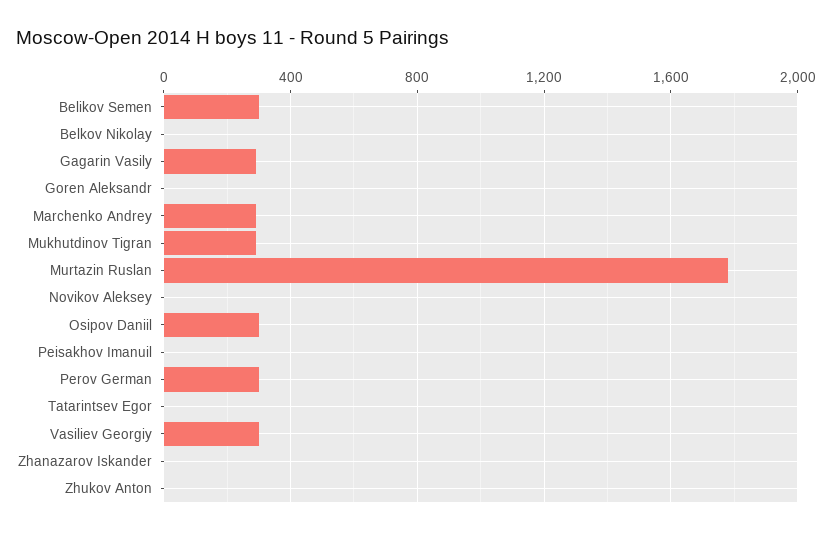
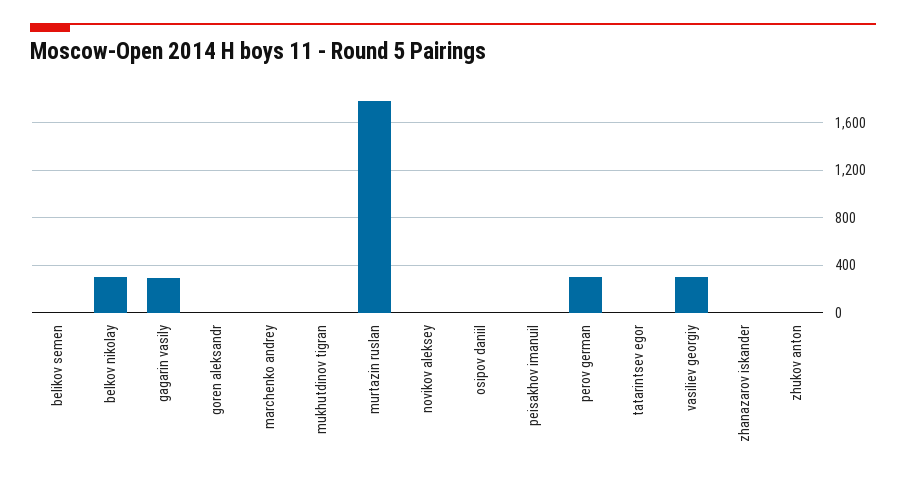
Belikov Semen: 300 -> 0
Belkov Nikolay: 0 -> 300
Marchenko Andrey: 300 -> 0
Mukhutdinov Tigran: 300 -> 0
Osipov Daniil: 300 -> 0

